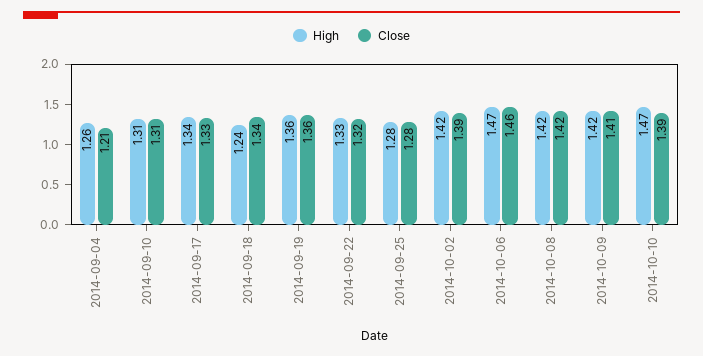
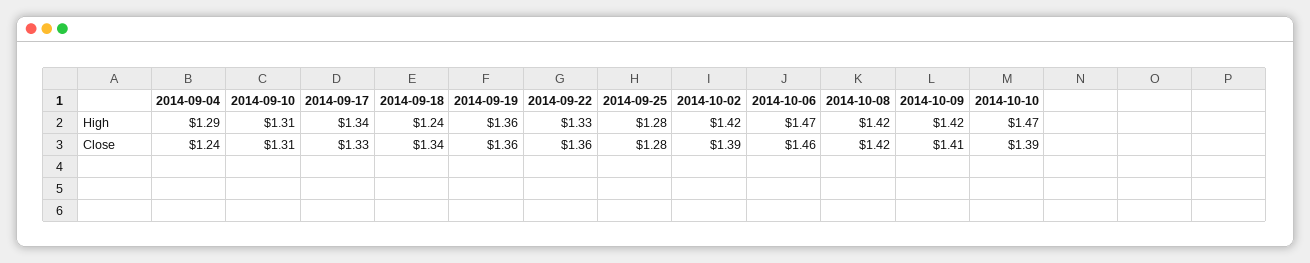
High, 2014-09-04: 1.26 -> 1.29
Close, 2014-09-04: 1.21 -> 1.24
Close, 2014-09-22: 1.32 -> 1.36

